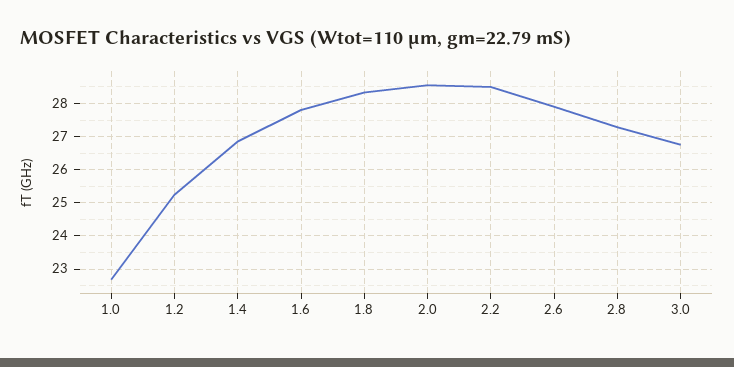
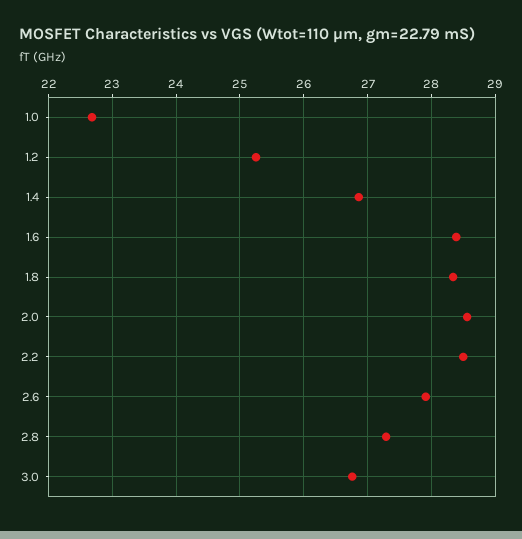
1.6: 27.8 -> 28.4

